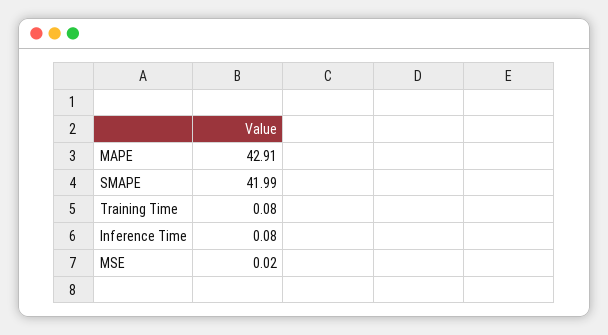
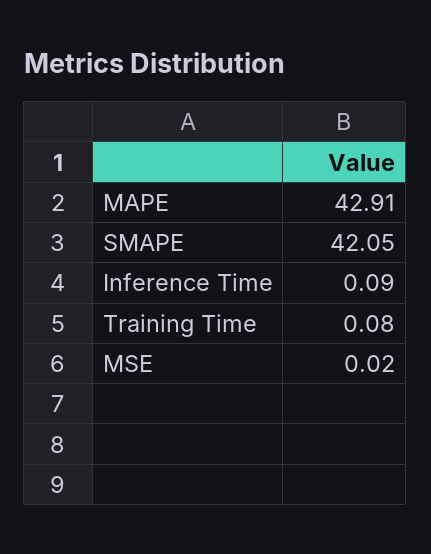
SMAPE: 41.99 -> 42.05
Inference Time: 0.08 -> 0.09

